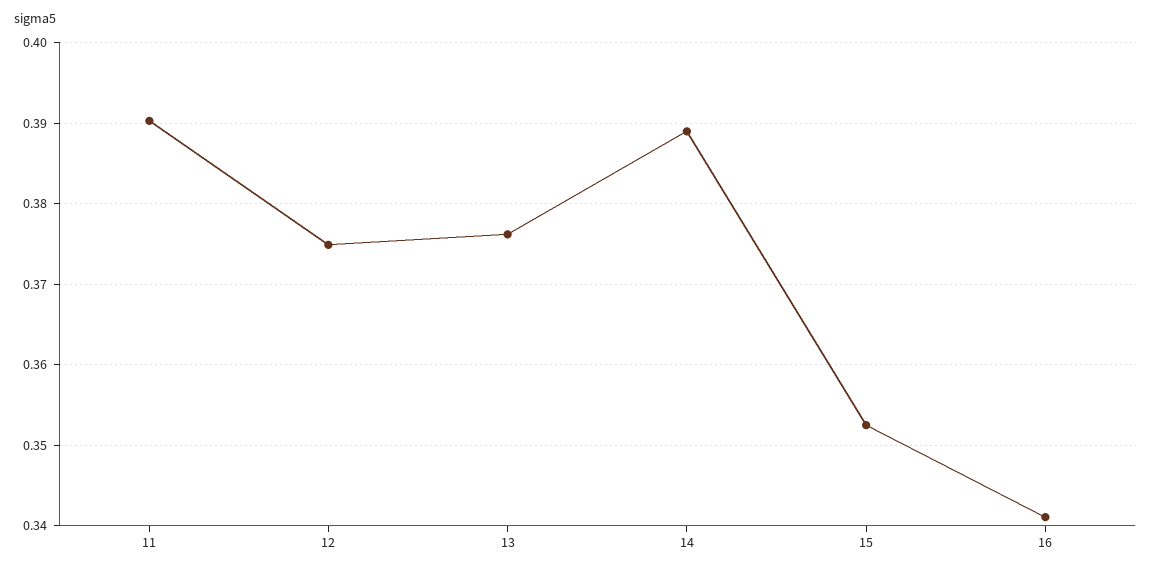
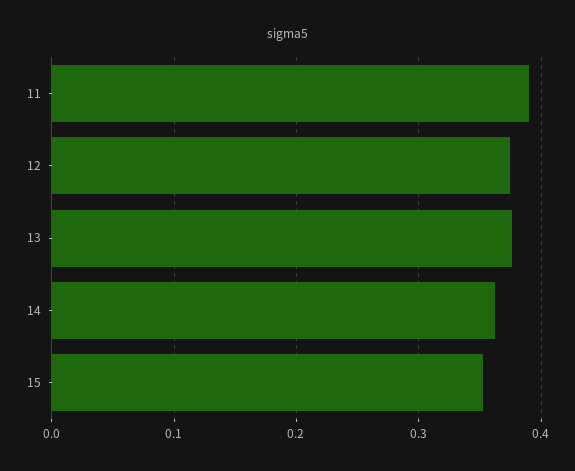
14: 0.389 -> 0.36
16: 0.341 -> none

